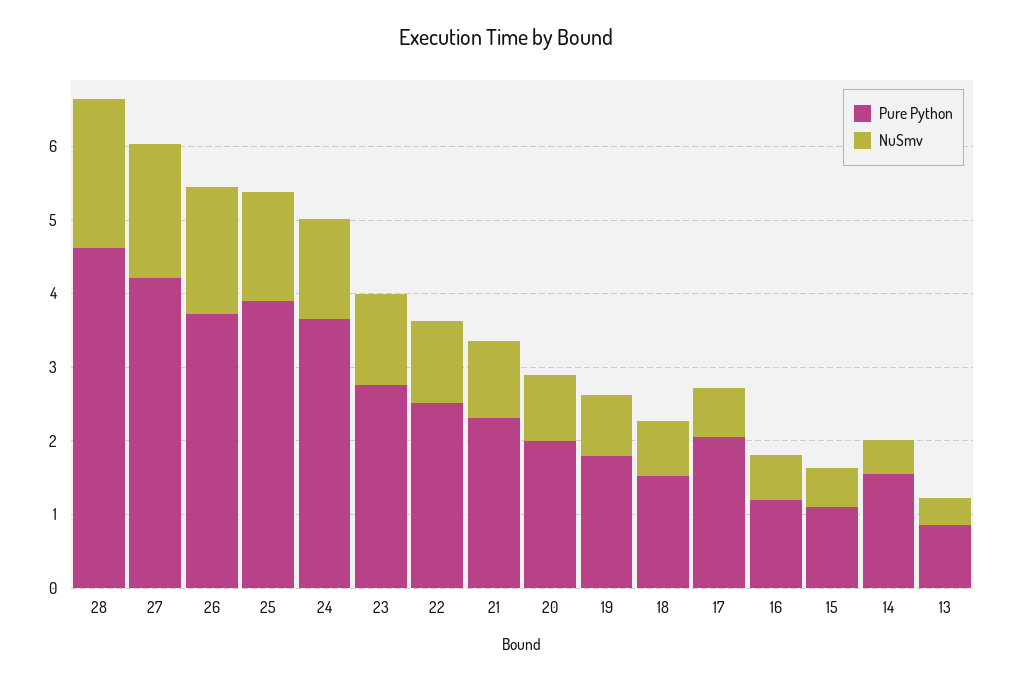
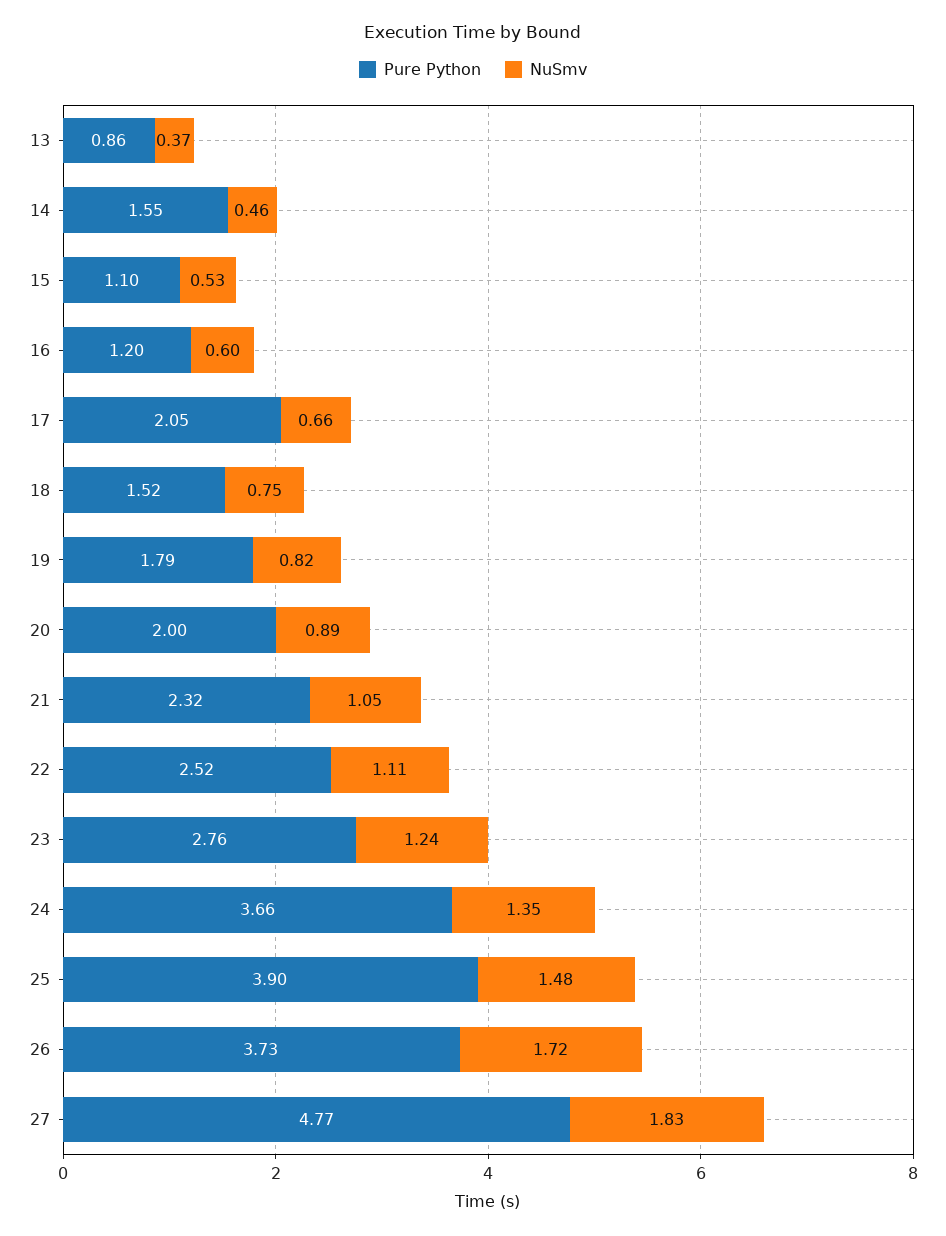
Pure Python, 28: 4.6 -> none
NuSmv, 28: 2 -> none
Pure Python, 27: 4.2 -> 4.77

